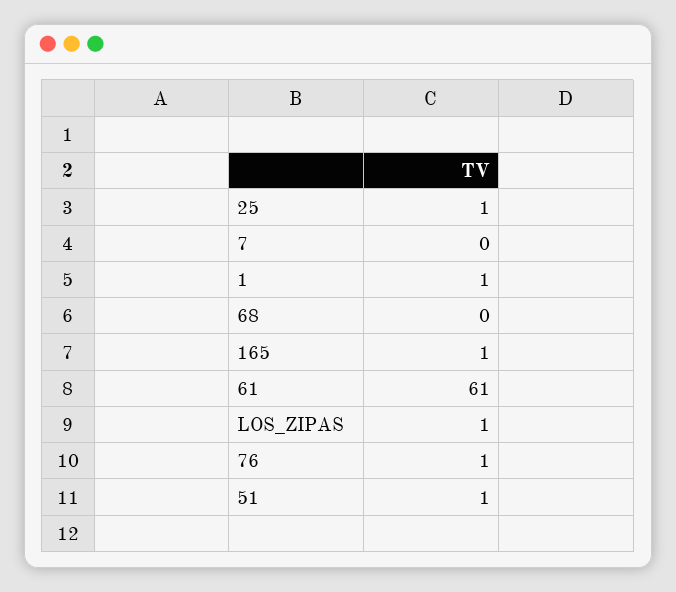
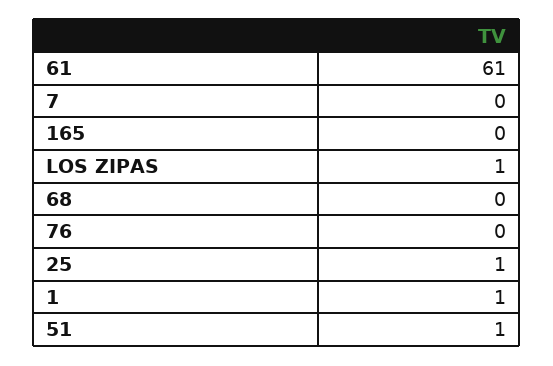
165: 1 -> 0
76: 1 -> 0

